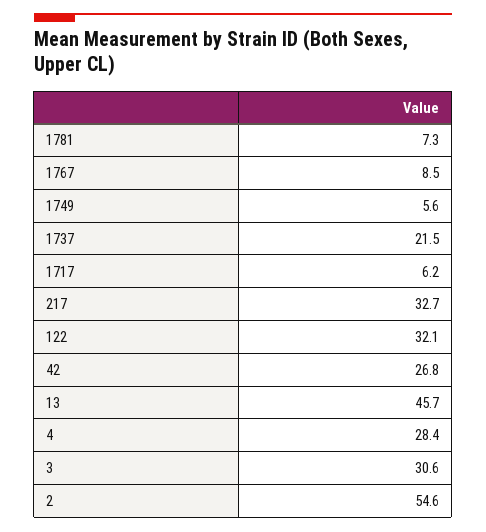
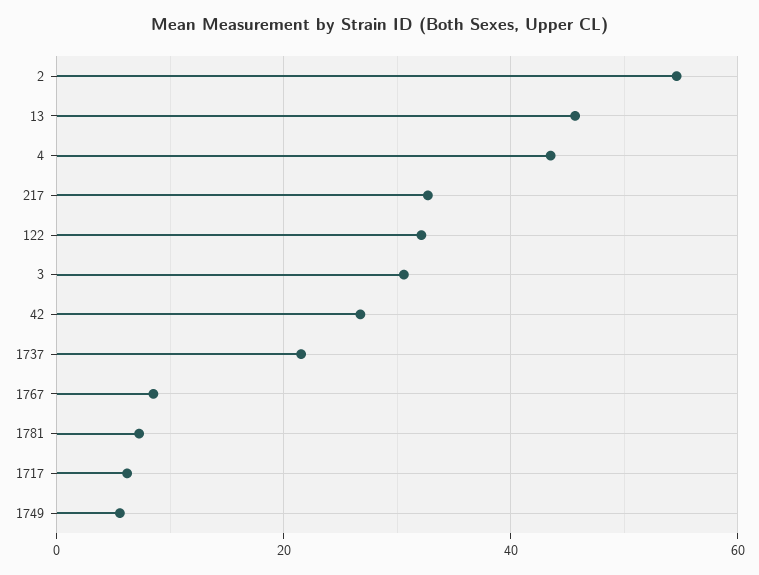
4: 28.4 -> 44

